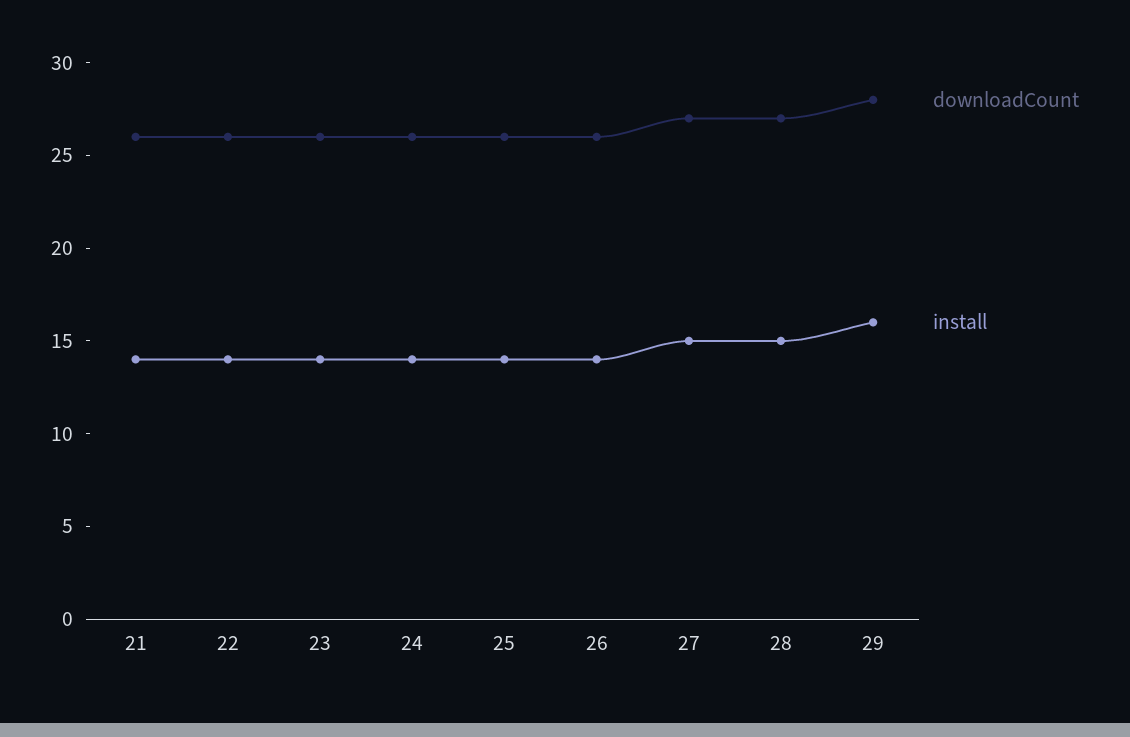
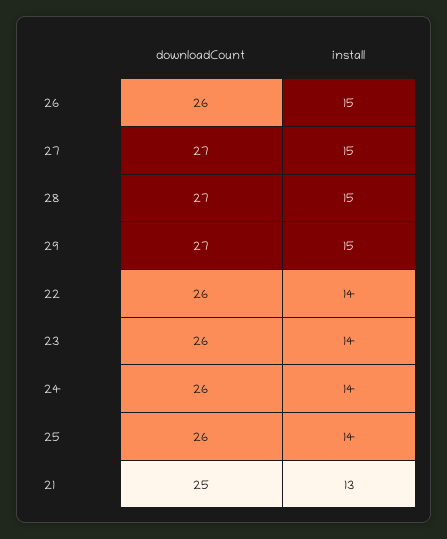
downloadCount, 21: 26 -> 25
install, 21: 14 -> 13
install, 26: 14 -> 15
downloadCount, 29: 28 -> 27
install, 29: 16 -> 15

